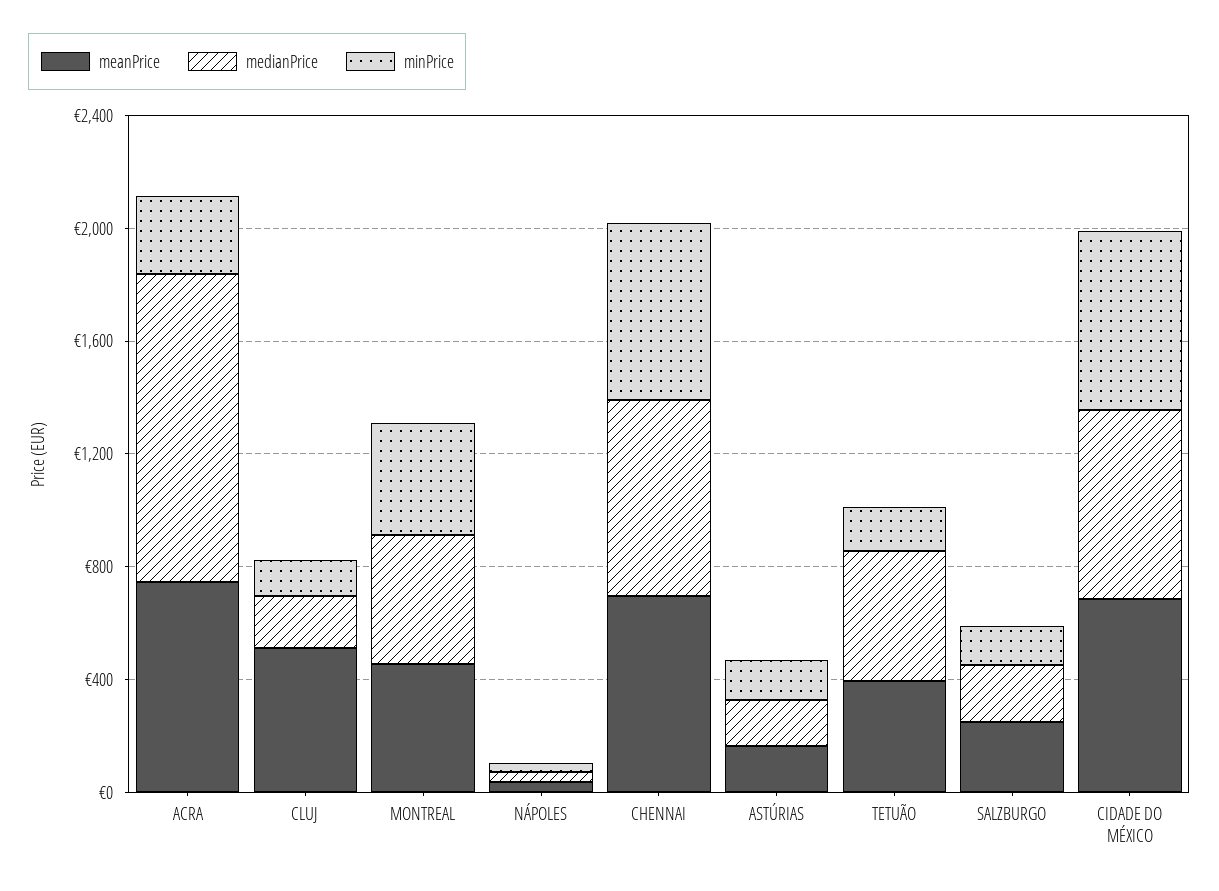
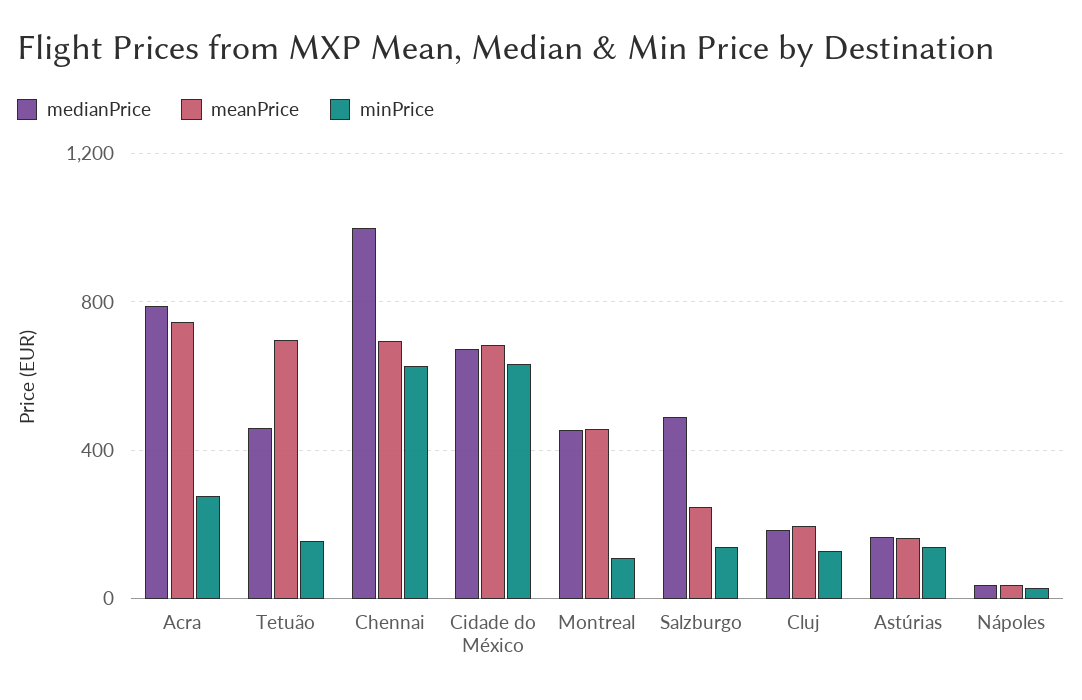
medianPrice, ACRA: 1100 -> 800
meanPrice, CLUJ: 500 -> 200
minPrice, MONTREAL: 400 -> 100
medianPrice, CHENNAI: 700 -> 1000
meanPrice, TETUÃO: 400 -> 700
medianPrice, SALZBURGO: 200 -> 500

